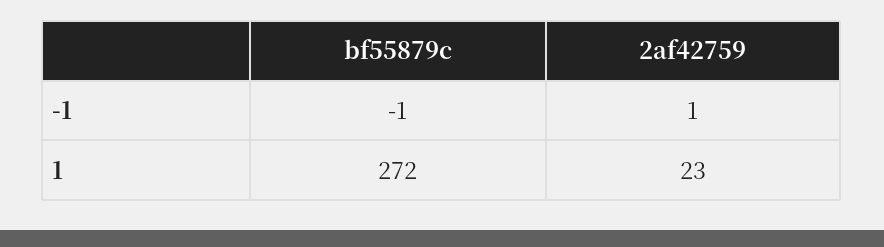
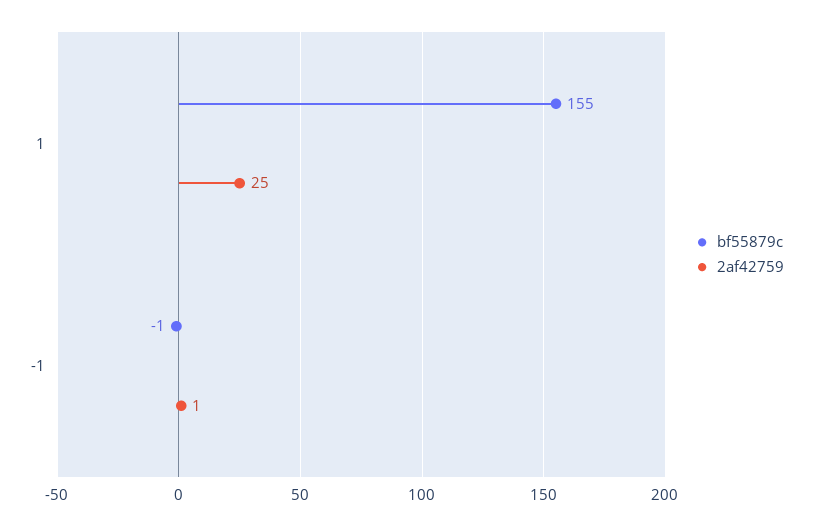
bf55879c, 1: 272 -> 155
2af42759, 1: 23 -> 25

